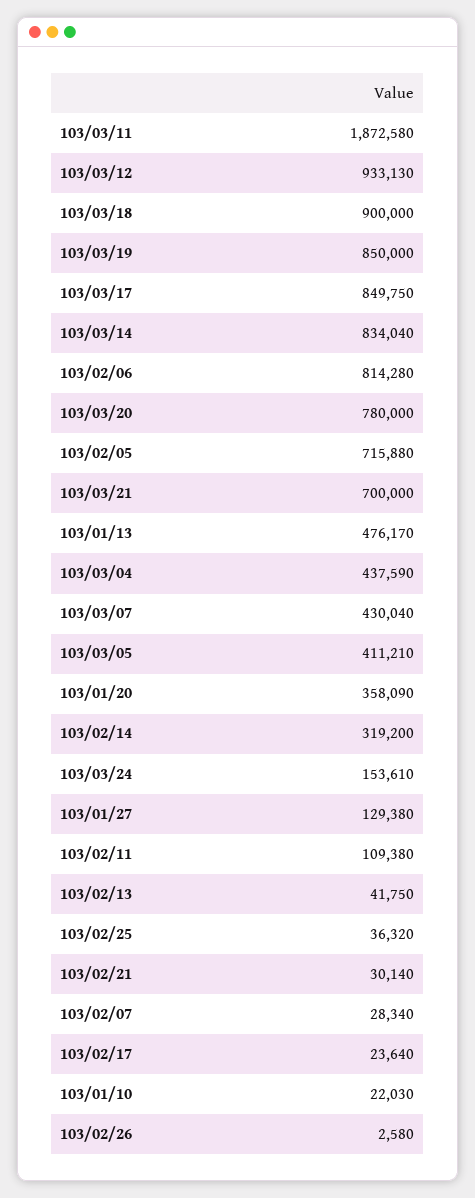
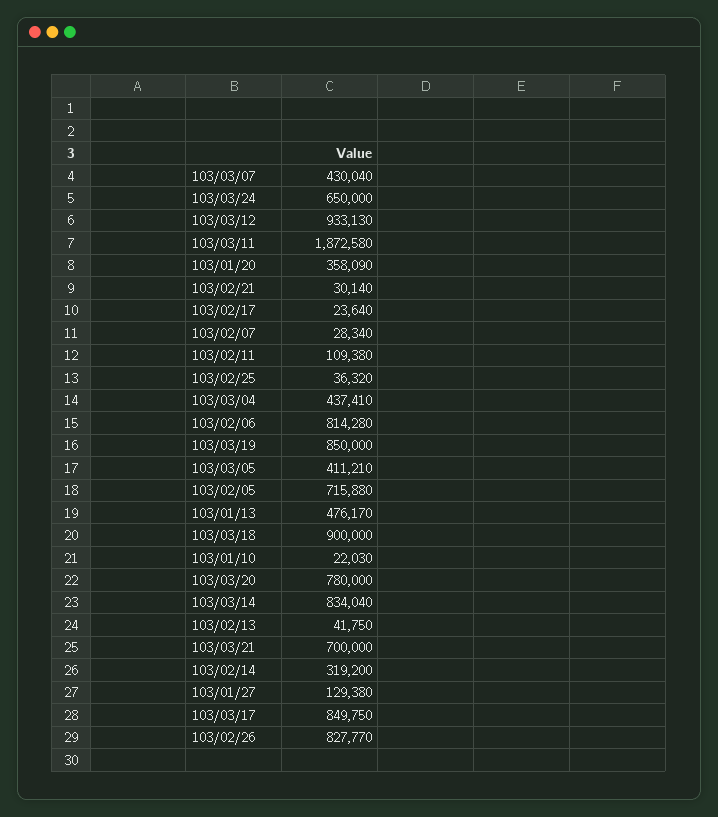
103/03/04: 437590 -> 437410
103/03/24: 153610 -> 650000
103/02/26: 2580 -> 827770

